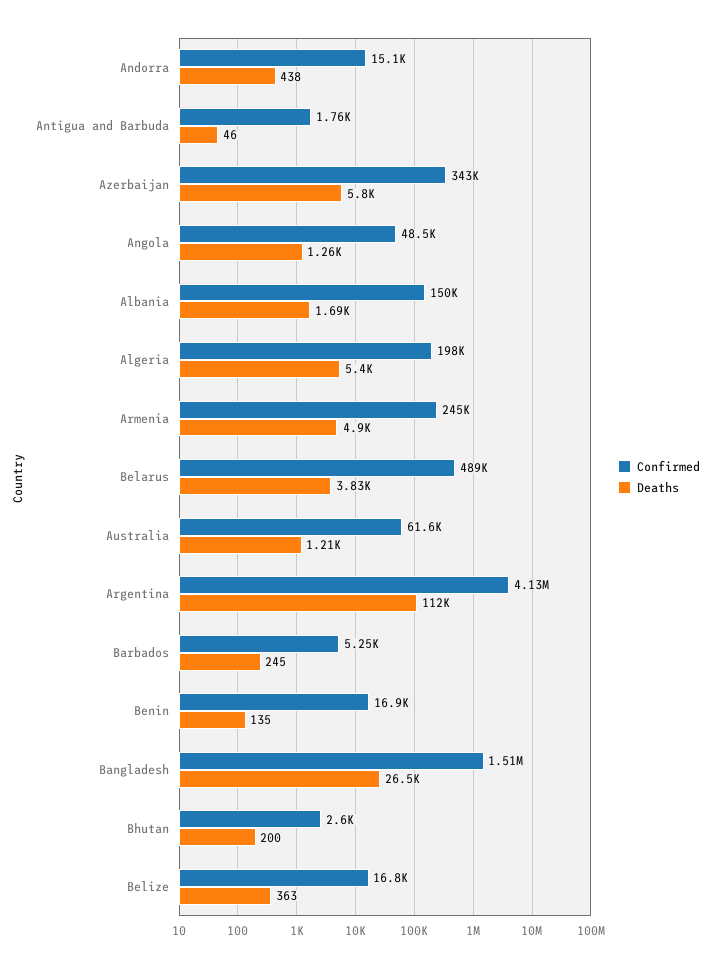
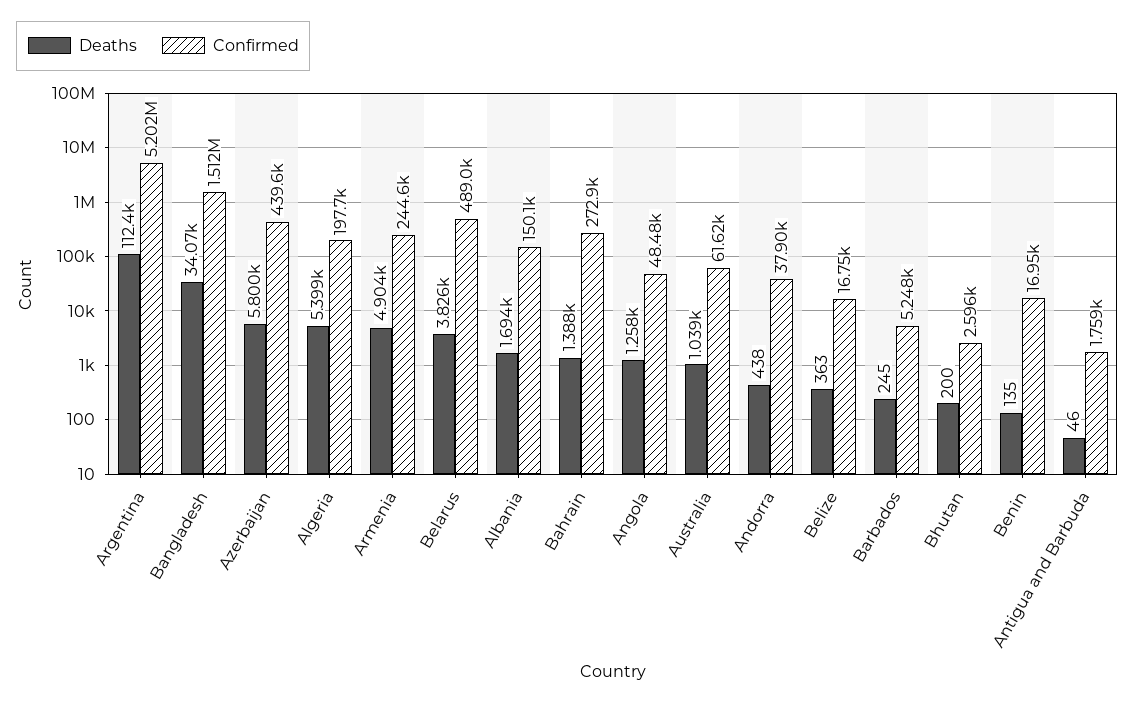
Confirmed, Andorra: 15100 -> 37900
Confirmed, Azerbaijan: 343000 -> 439600
Deaths, Australia: 1210 -> 1039
Confirmed, Argentina: 4130000 -> 5202000
Deaths, Bangladesh: 26500 -> 34070
Deaths, Bahrain: none -> 1388
Confirmed, Bahrain: none -> 272900

